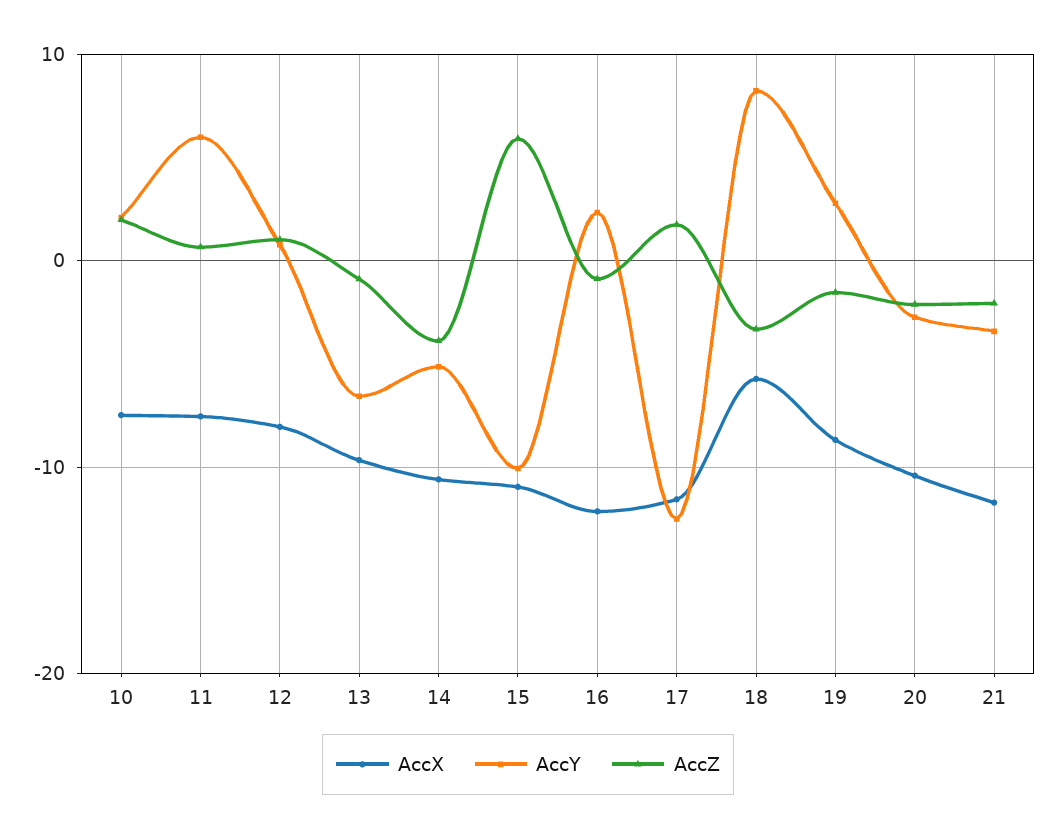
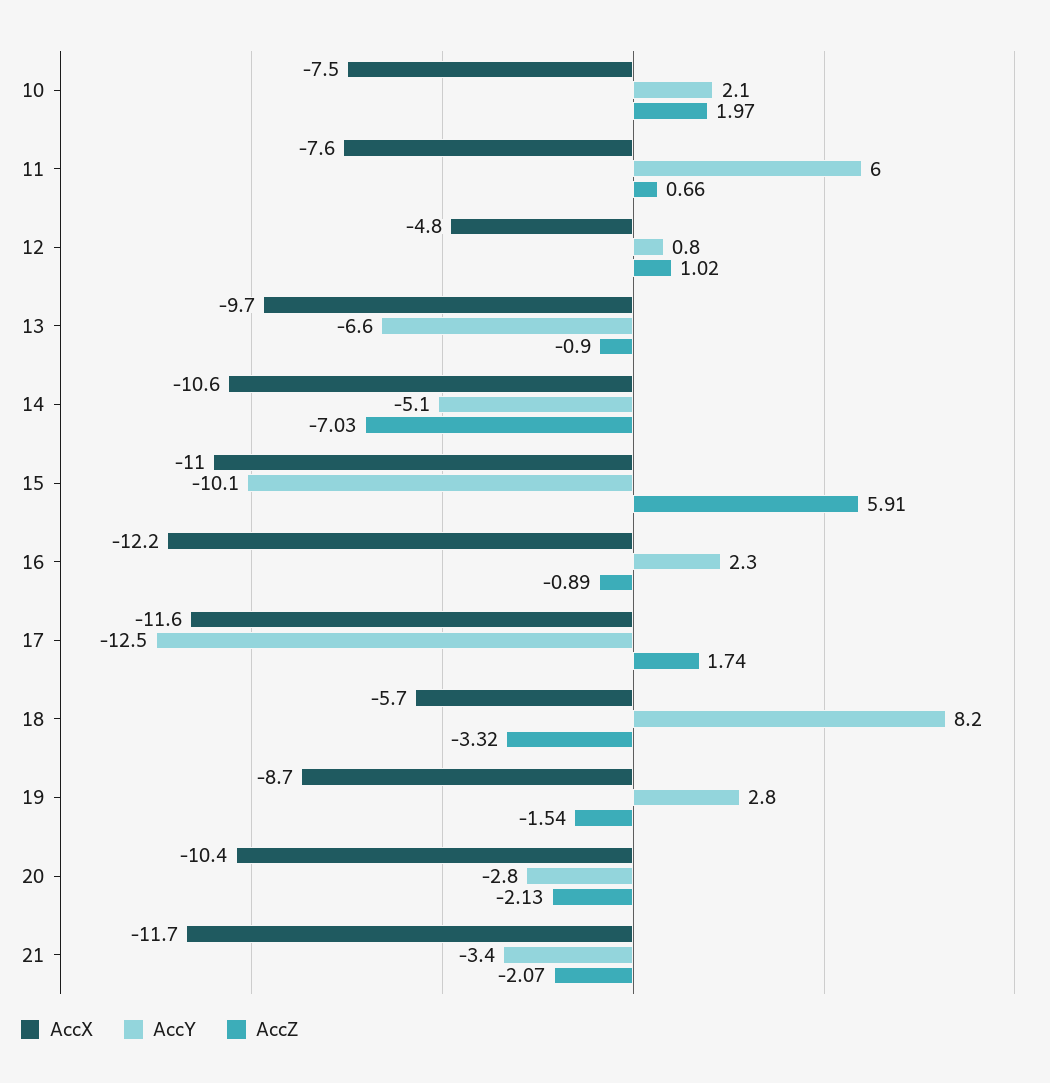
AccX, 12: -8 -> -4.8
AccZ, 14: -4 -> -7.03

